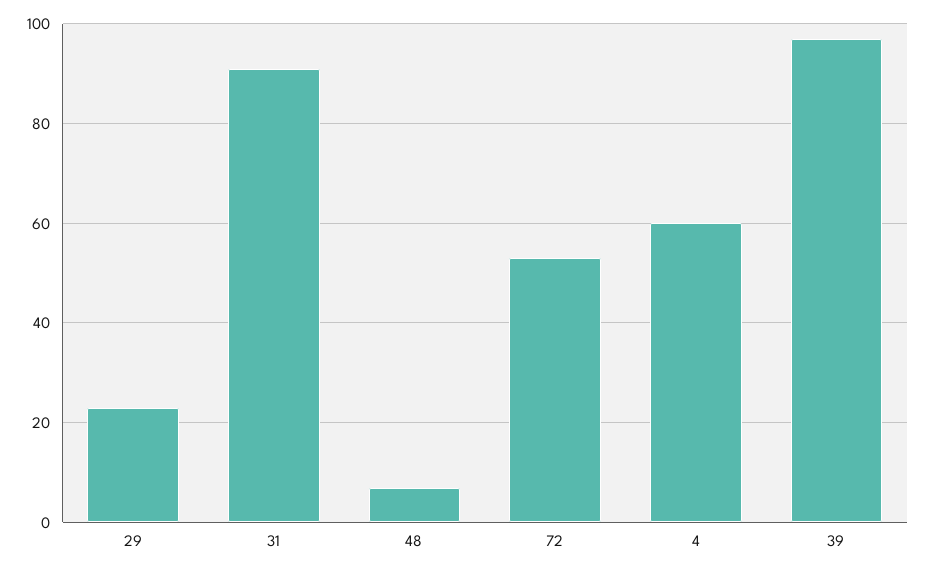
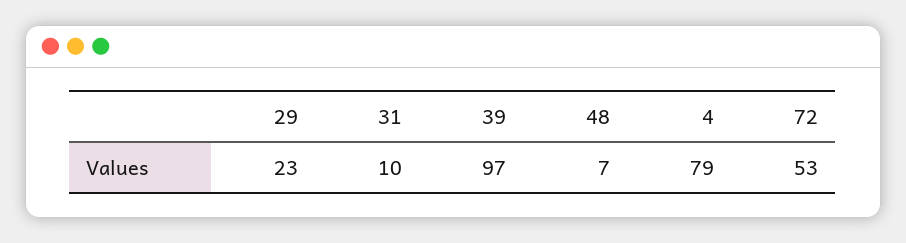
31: 90 -> 10
4: 60 -> 79

